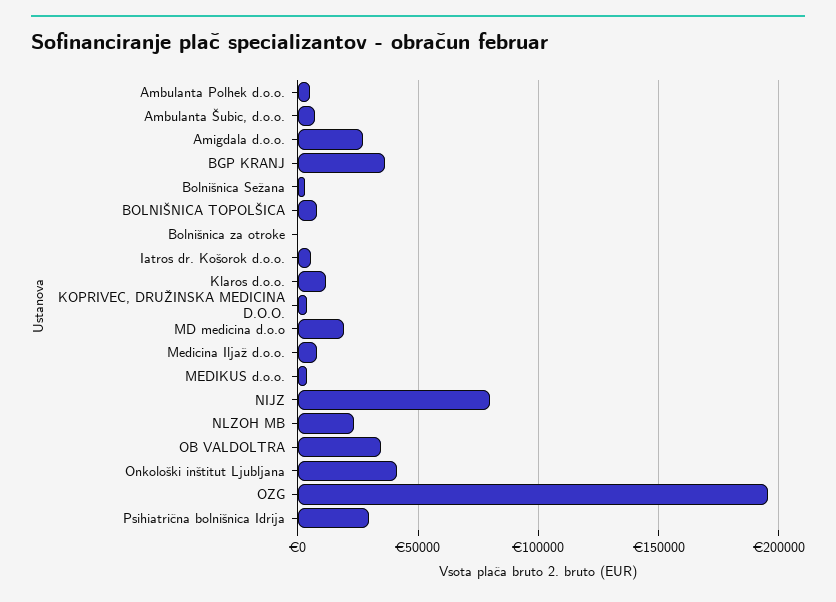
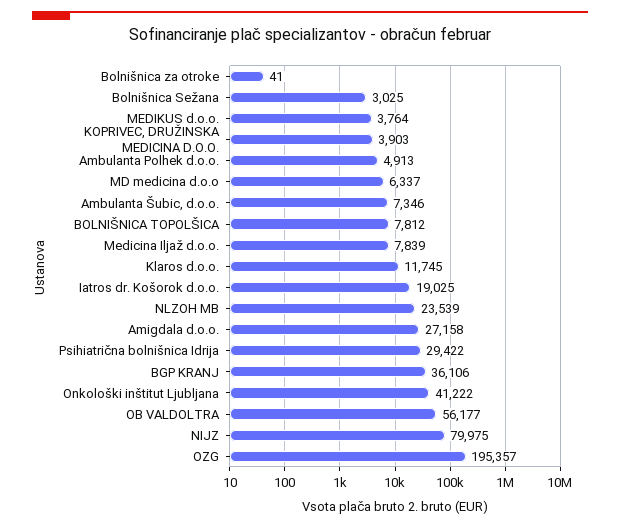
Iatros dr. Košorok d.o.o.: 5000 -> 19025
MD medicina d.o.o: 20000 -> 6337
OB VALDOLTRA: 35000 -> 56177

